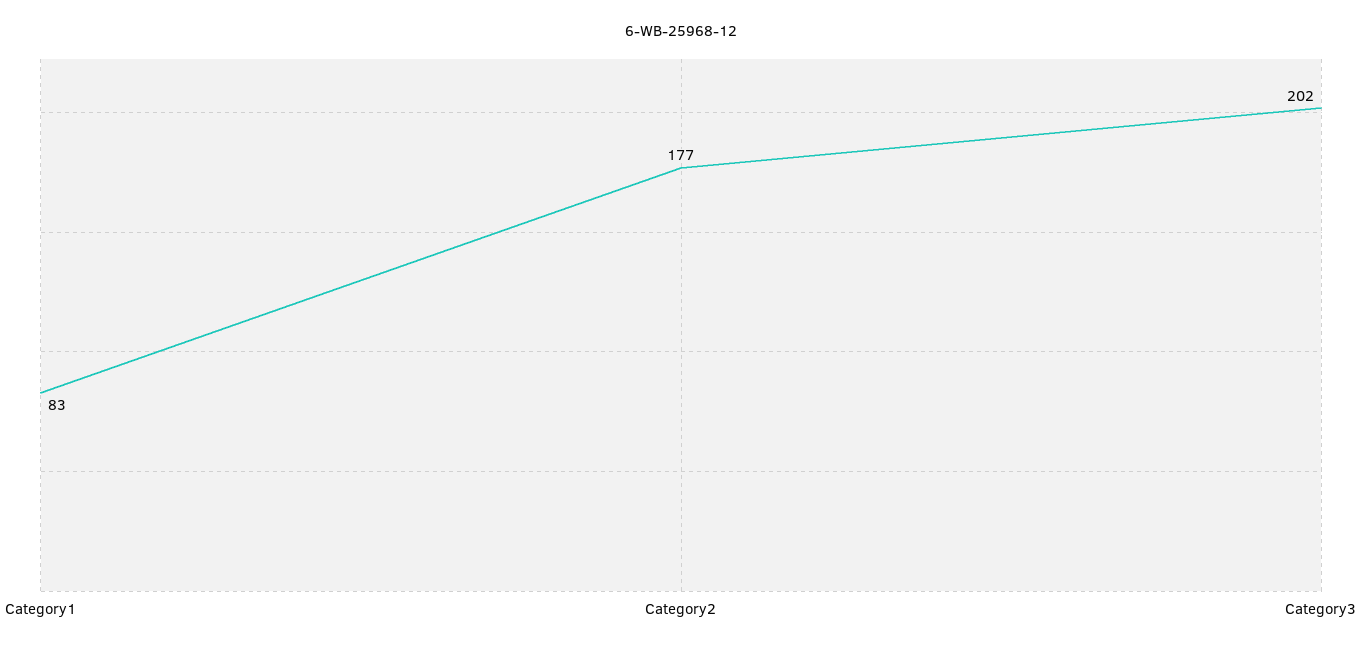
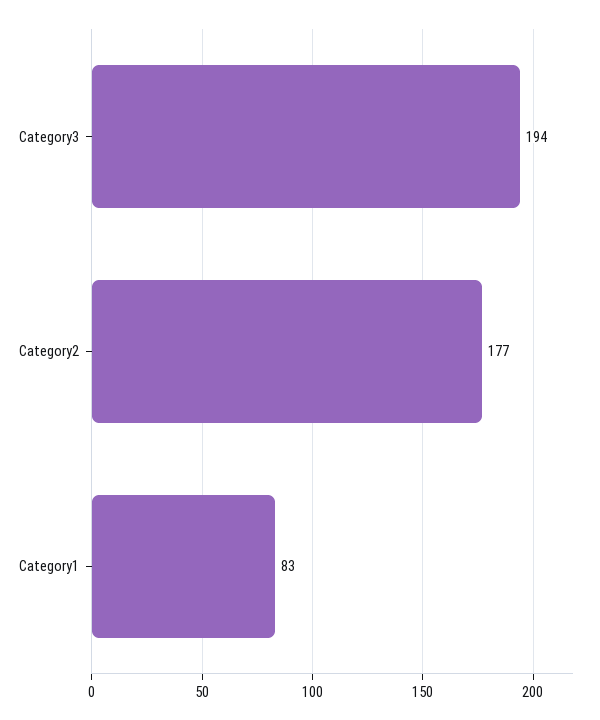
Category3: 202 -> 194

